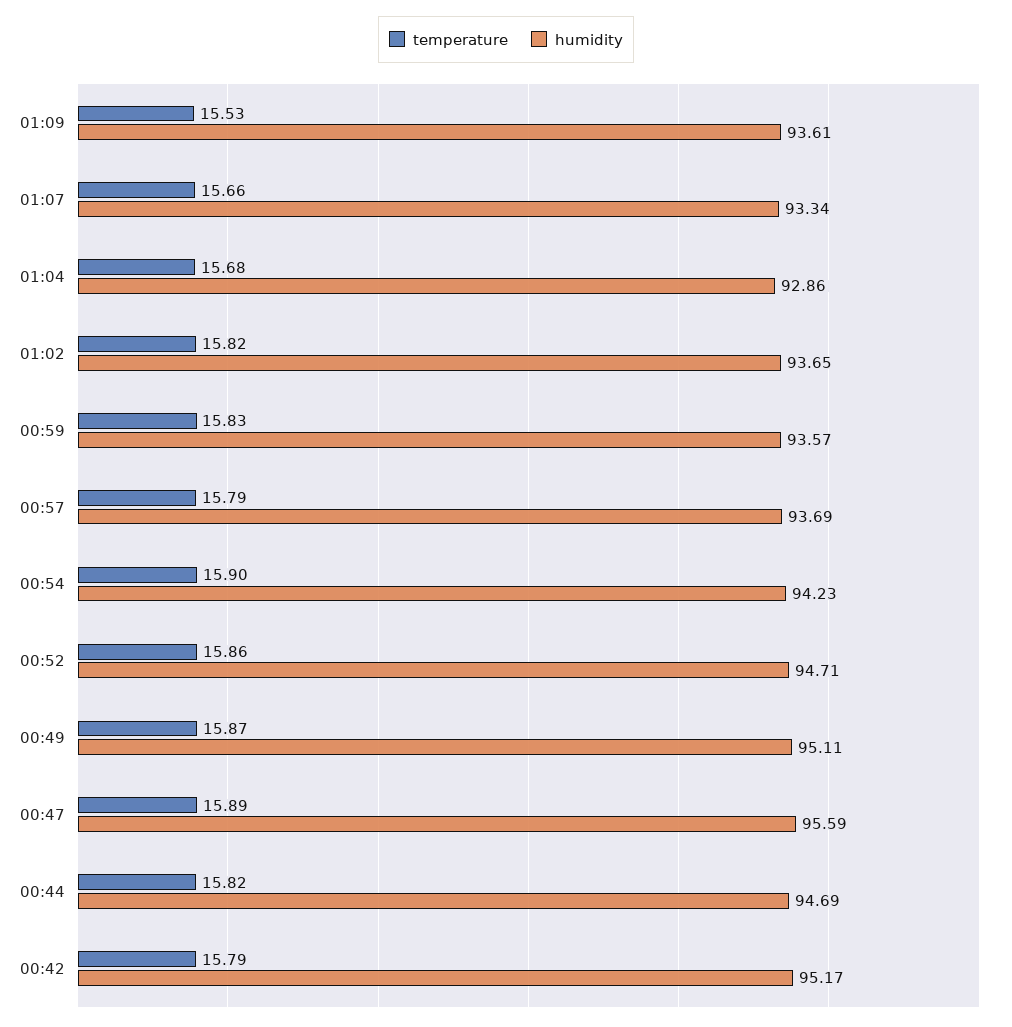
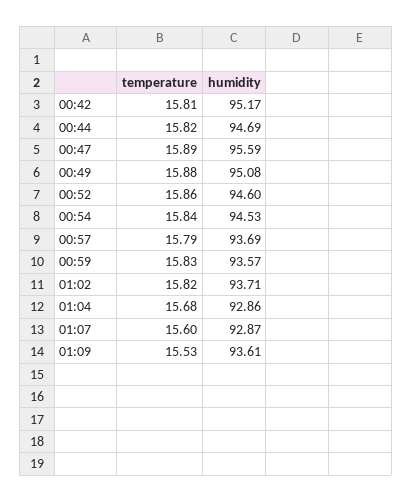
temperature, 01:07: 15.66 -> 15.6
humidity, 01:07: 93.34 -> 92.87
humidity, 01:02: 93.65 -> 93.71
temperature, 00:54: 15.9 -> 15.84
humidity, 00:54: 94.23 -> 94.53
humidity, 00:52: 94.71 -> 94.6
temperature, 00:49: 15.87 -> 15.88
humidity, 00:49: 95.11 -> 95.08
temperature, 00:42: 15.79 -> 15.81

